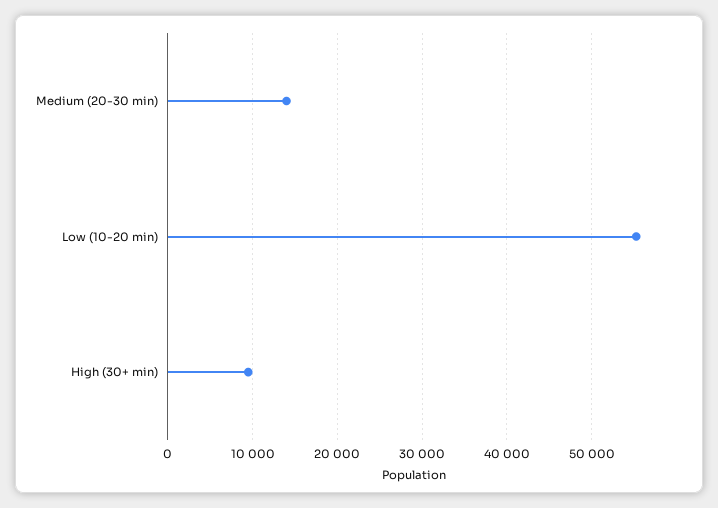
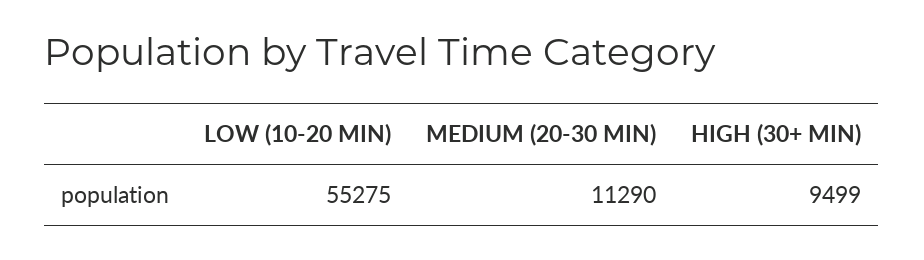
Medium (20-30 min): 14000 -> 11290

